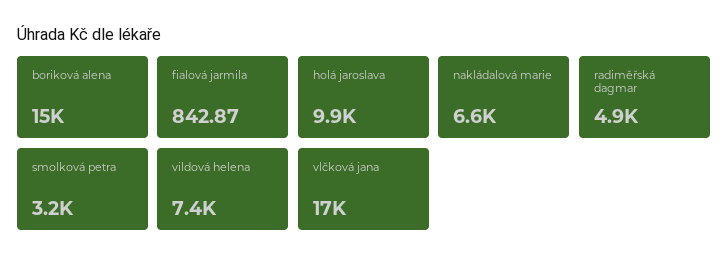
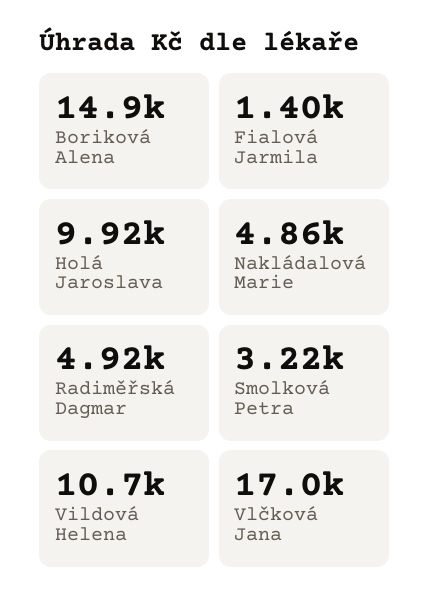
fialová jarmila: 842.87 -> 1400
nakládalová marie: 6600 -> 4860
vildová helena: 7400 -> 10700

